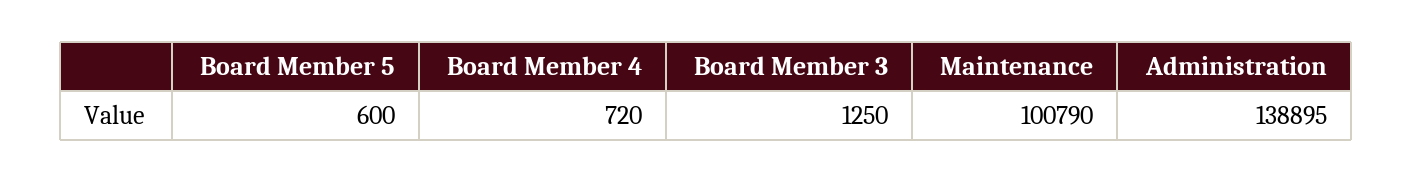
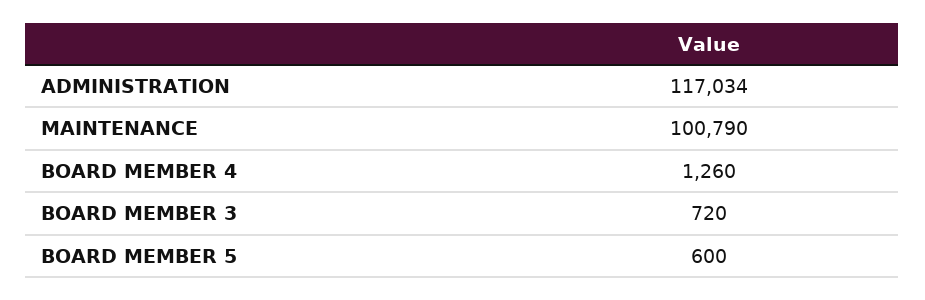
Board Member 4: 720 -> 1260
Board Member 3: 1250 -> 720
Administration: 138895 -> 117034

